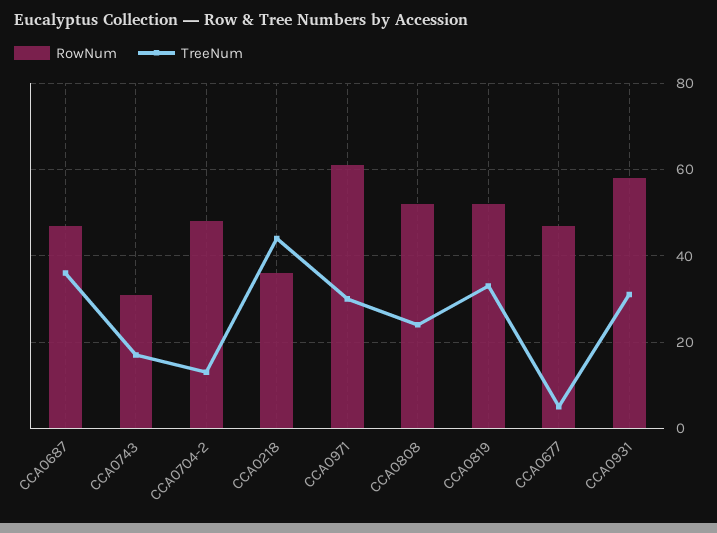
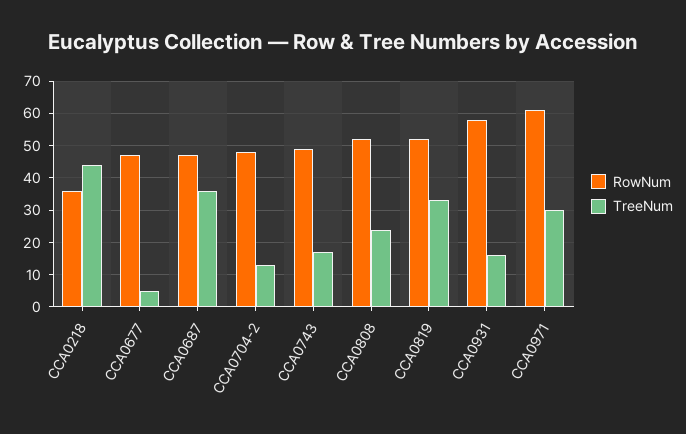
RowNum, CCA0743: 30 -> 50
TreeNum, CCA0931: 30 -> 15

